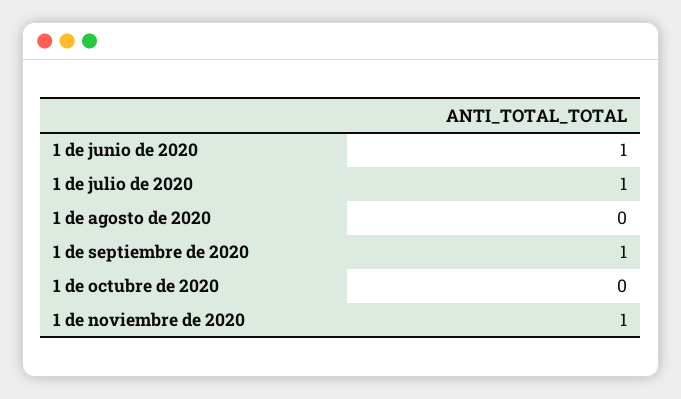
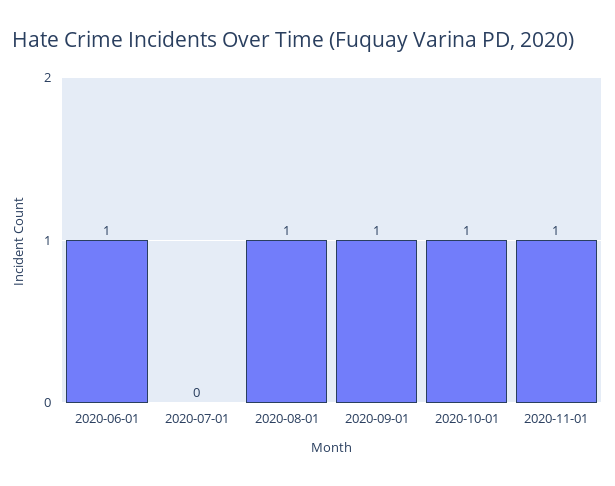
1 de julio de 2020: 1 -> 0
1 de agosto de 2020: 0 -> 1
1 de octubre de 2020: 0 -> 1

